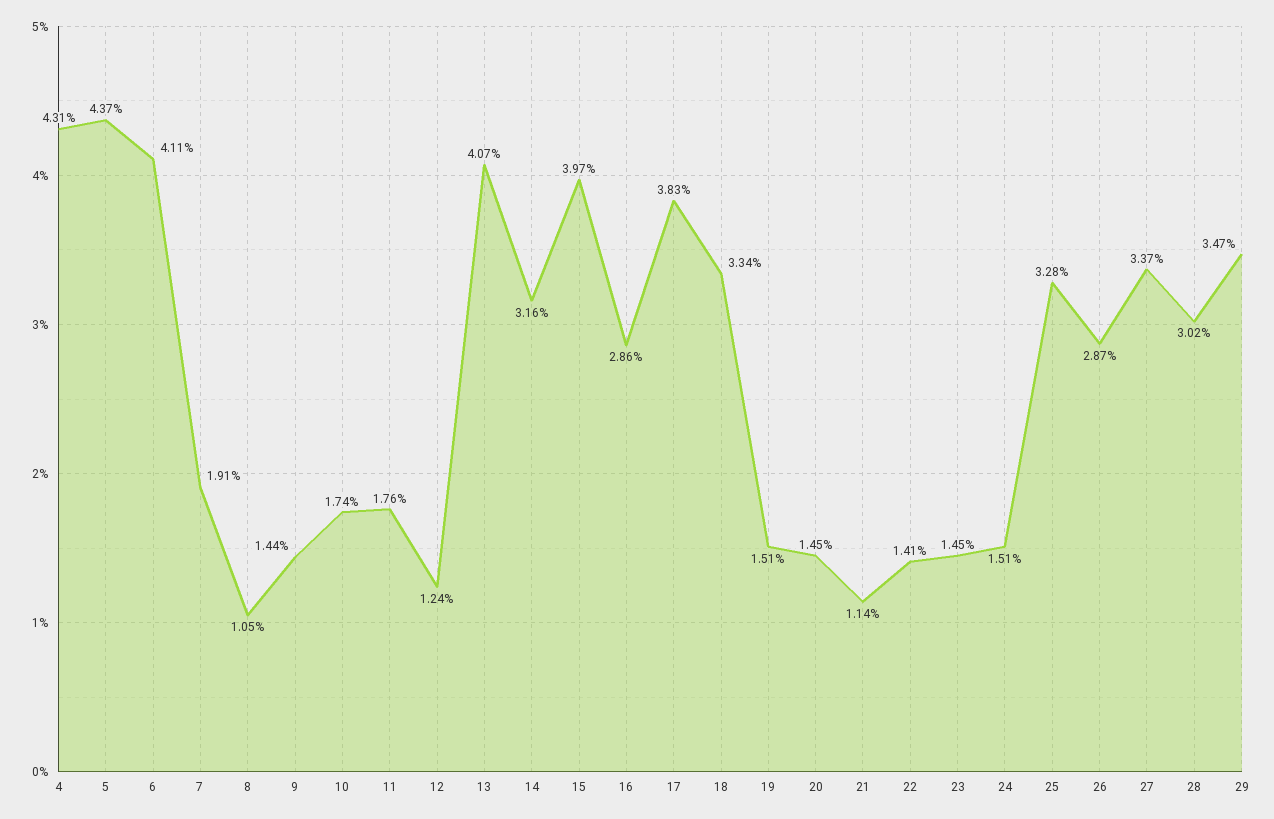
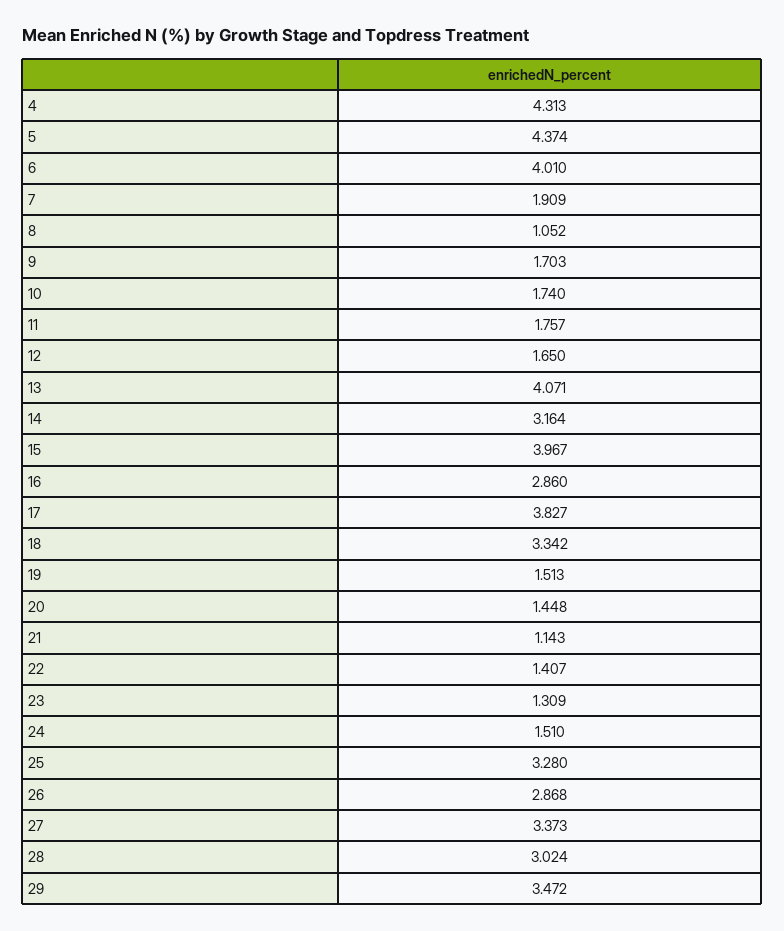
6: 4.11 -> 4.01
9: 1.44 -> 1.703
12: 1.24 -> 1.65
23: 1.45 -> 1.309

